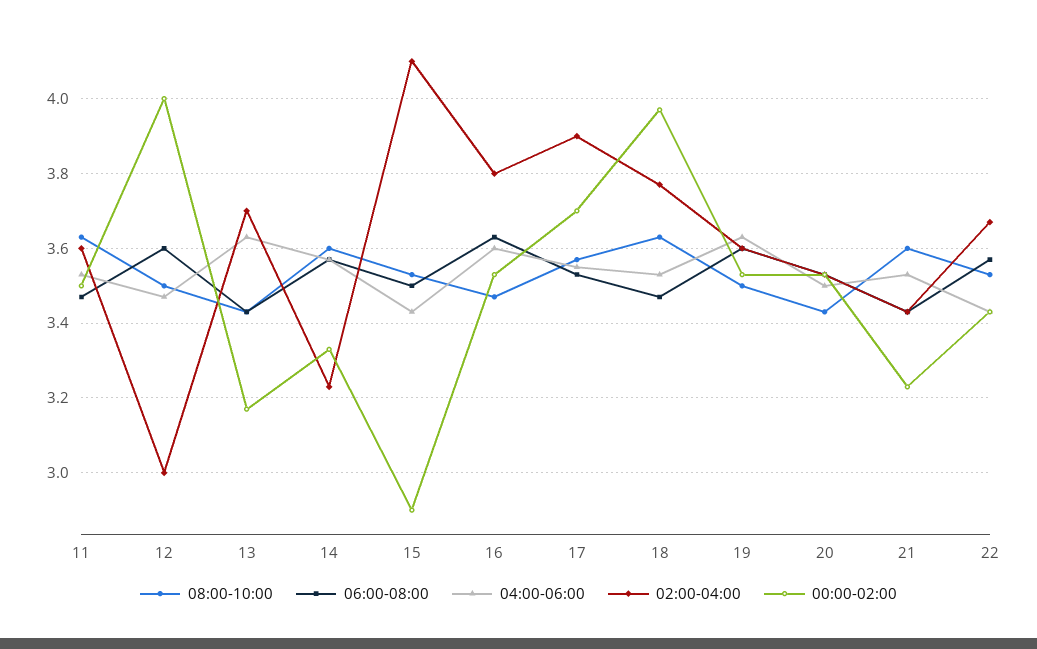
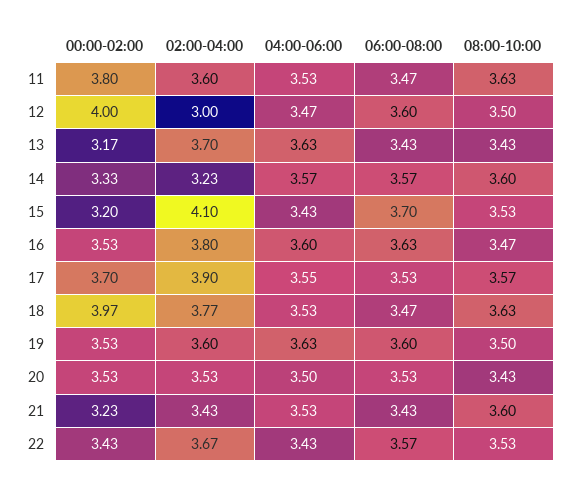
00:00-02:00, 11: 3.5 -> 3.8
06:00-08:00, 15: 3.5 -> 3.7
00:00-02:00, 15: 2.9 -> 3.2

